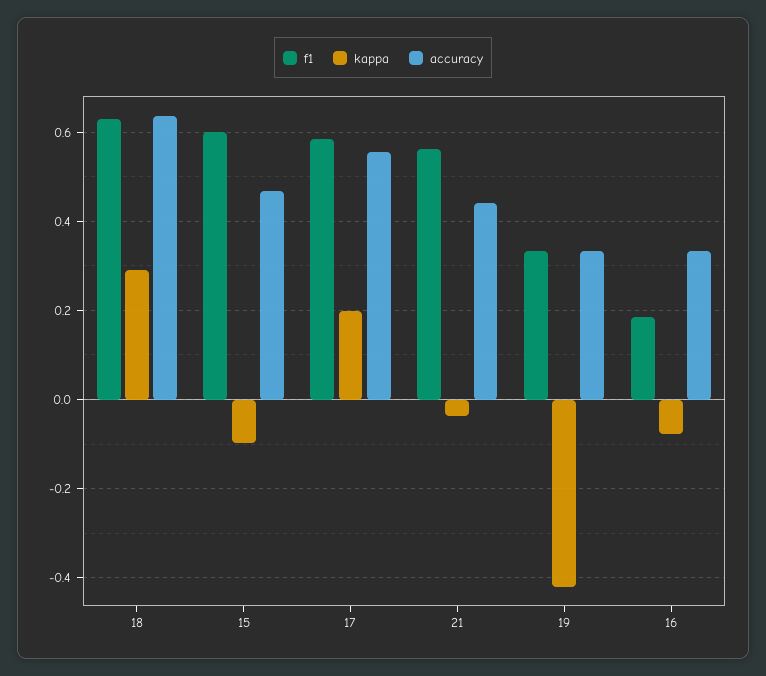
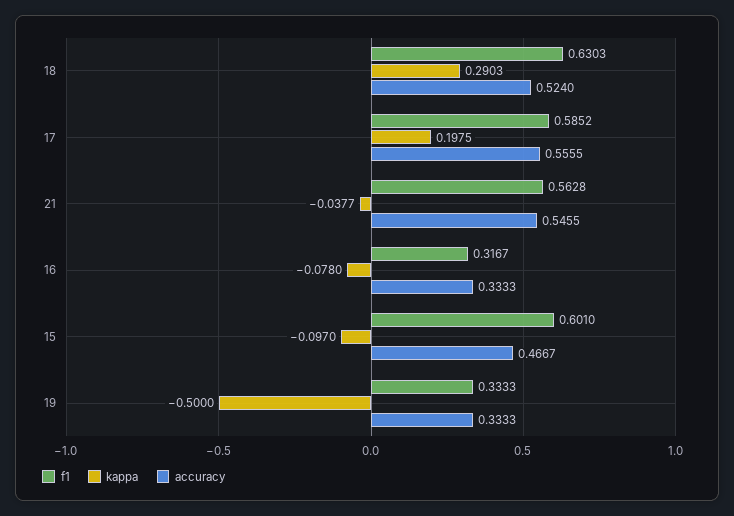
accuracy, 18: 0.64 -> 0.524
accuracy, 21: 0.44 -> 0.5455
kappa, 19: -0.42 -> -0.5
f1, 16: 0.18 -> 0.3167

